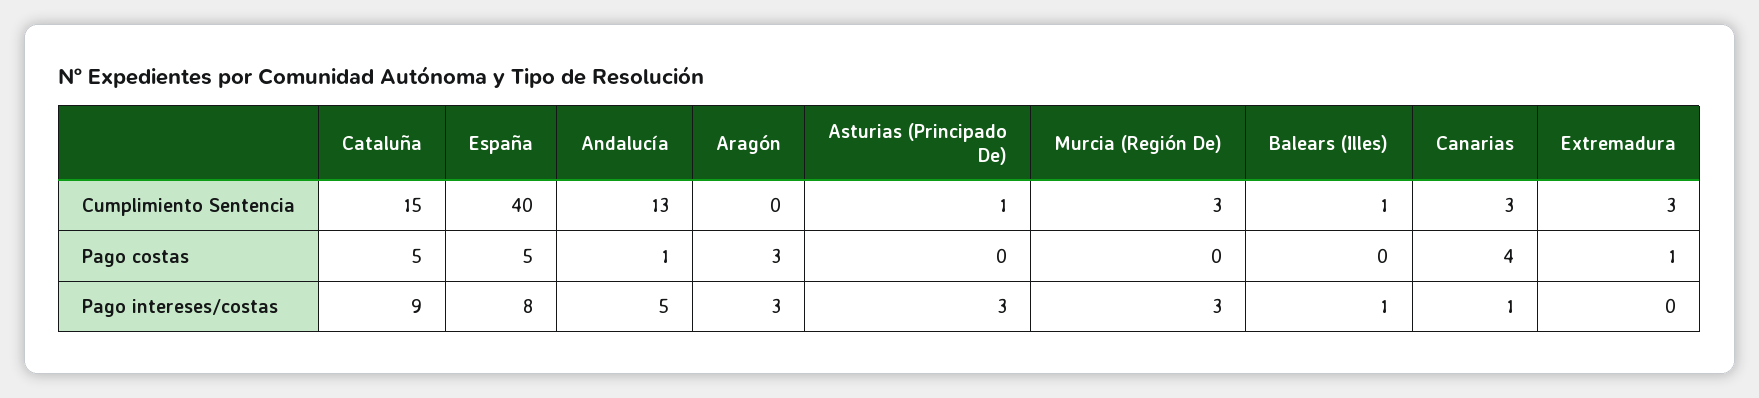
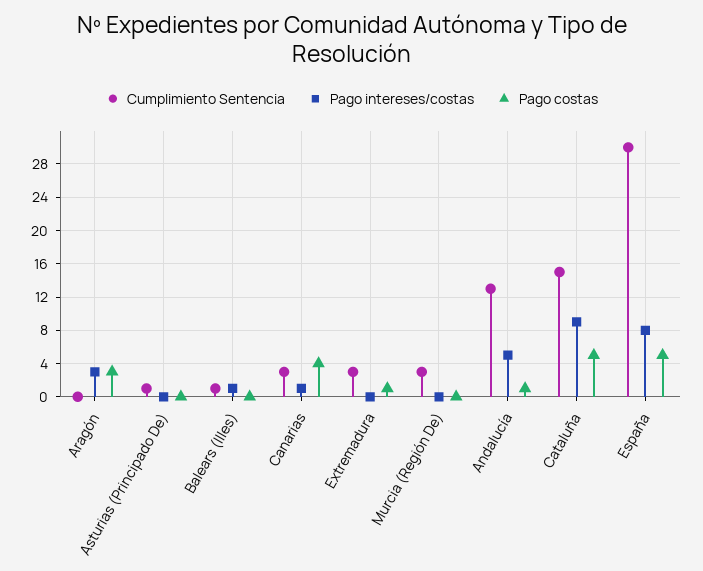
Cumplimiento Sentencia, España: 40 -> 30
Pago intereses/costas, Asturias (Principado De): 3 -> 0
Pago intereses/costas, Murcia (Región De): 3 -> 0

